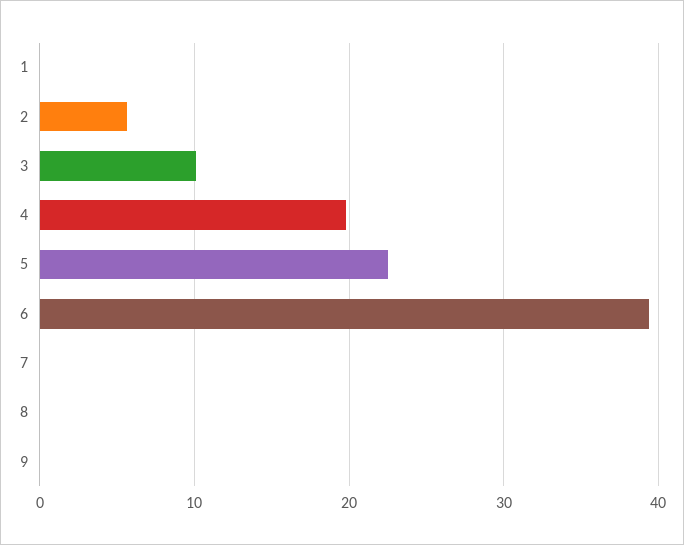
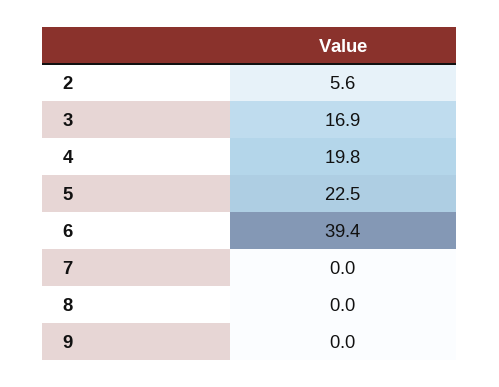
1: 0 -> none
3: 10 -> 16.9

